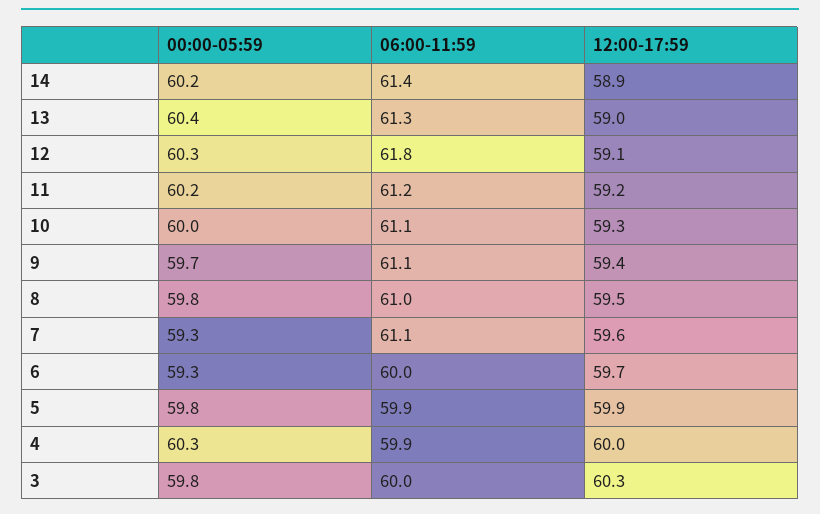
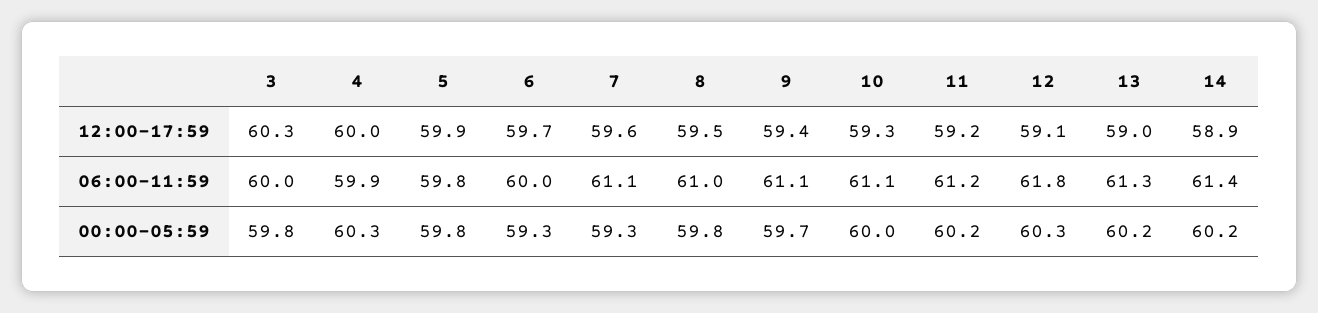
00:00-05:59, 13: 60.4 -> 60.2
06:00-11:59, 5: 59.9 -> 59.8

